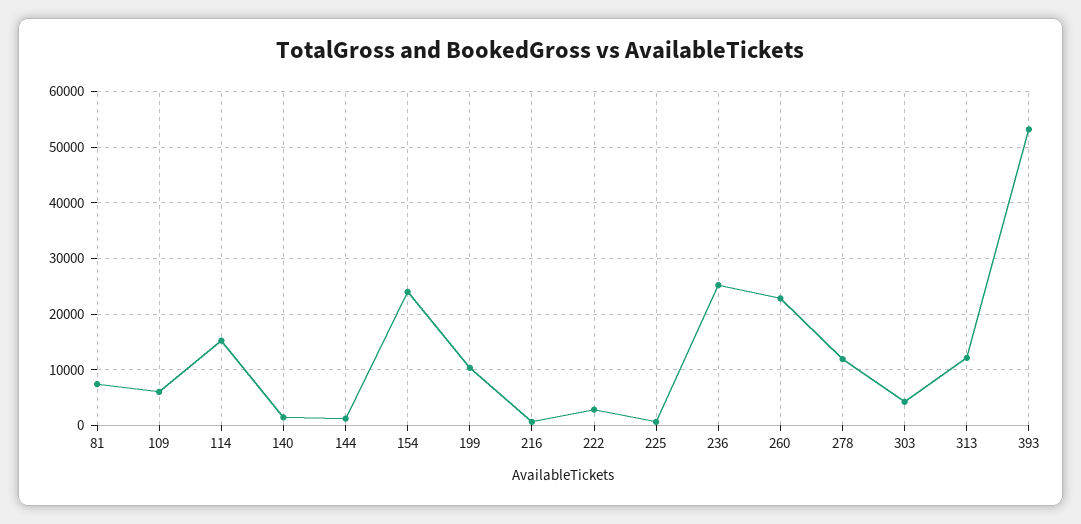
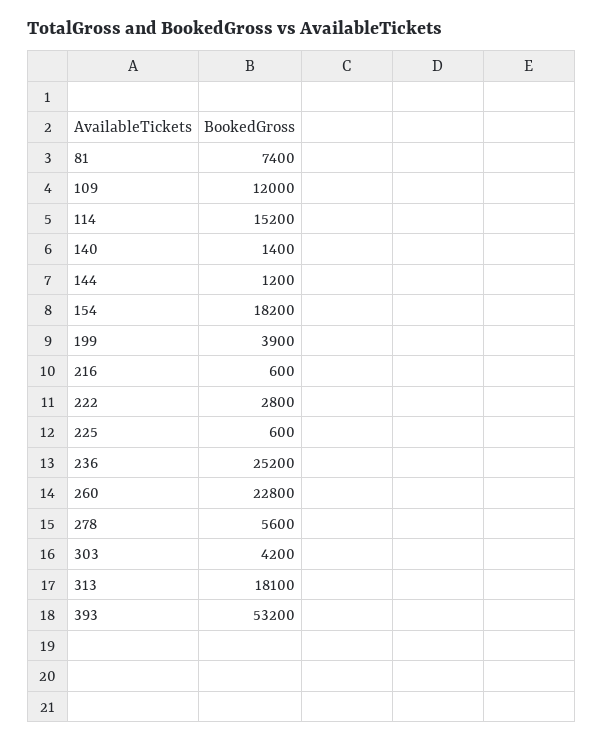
109: 6000 -> 12000
154: 24000 -> 18200
199: 10000 -> 3900
278: 12000 -> 5600
313: 12000 -> 18100

